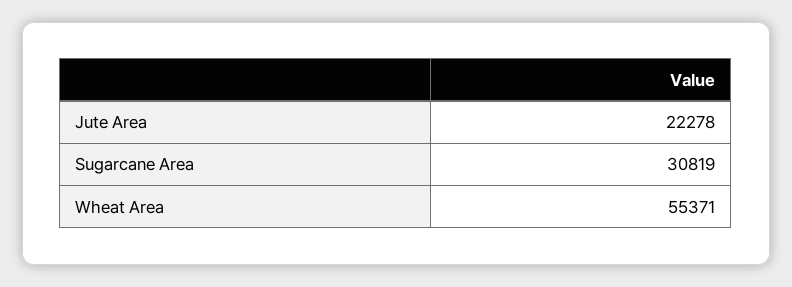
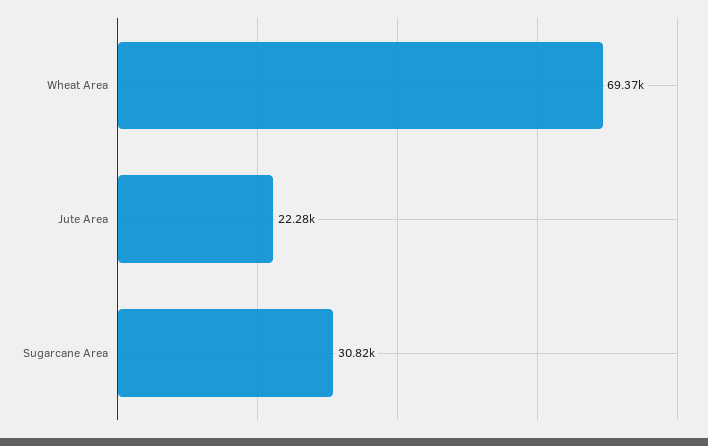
Wheat Area: 55371 -> 69370

